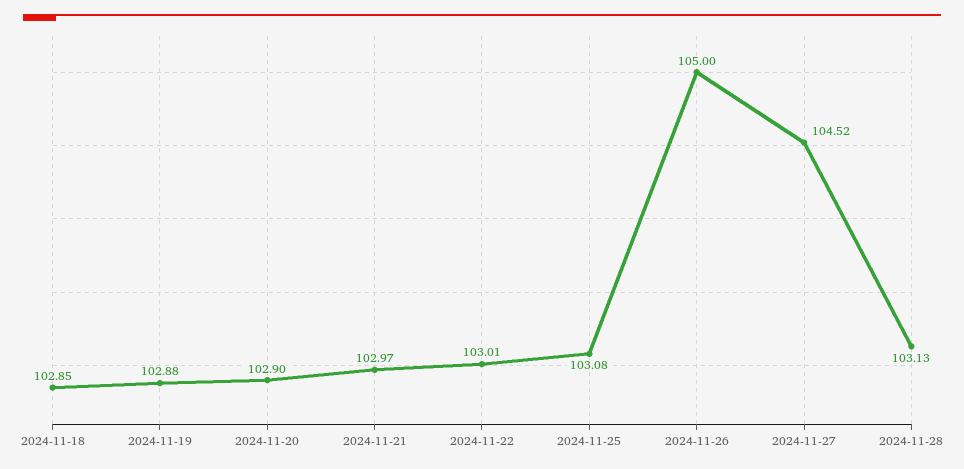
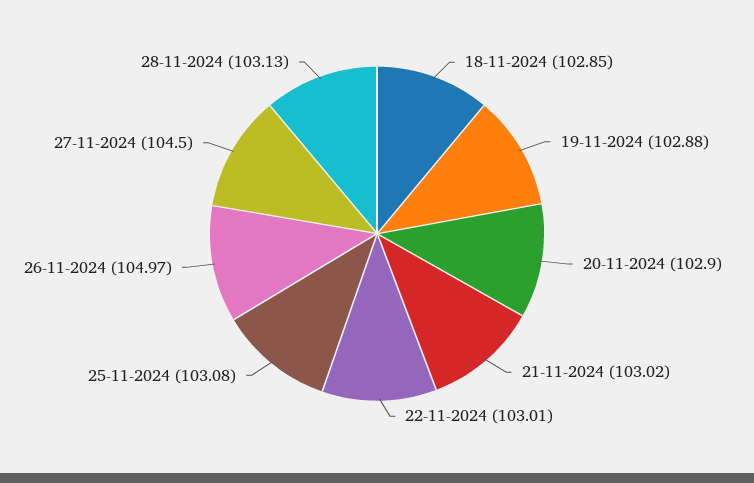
2024-11-21: 102.97 -> 103.02
2024-11-26: 105 -> 104.97
2024-11-27: 104.52 -> 104.5

